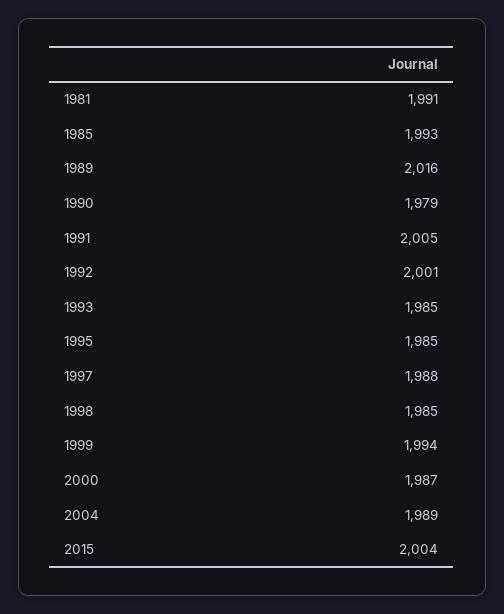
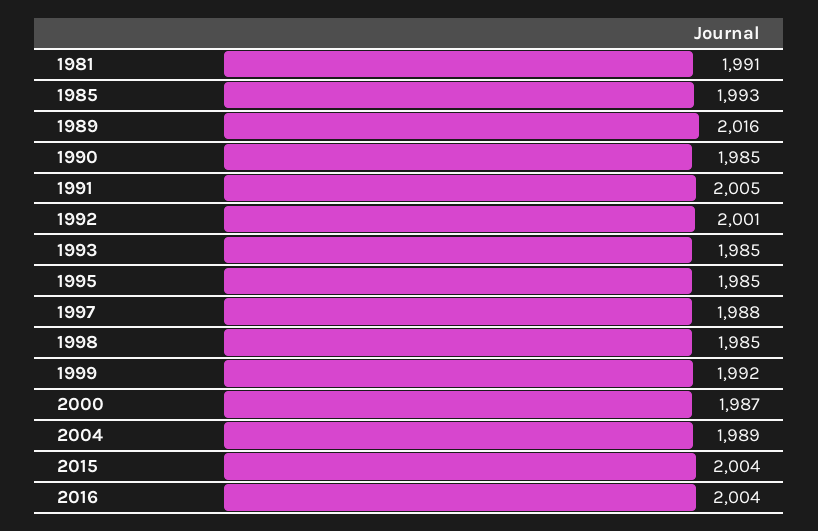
1990: 1979 -> 1985
1999: 1994 -> 1992
2016: none -> 2004

